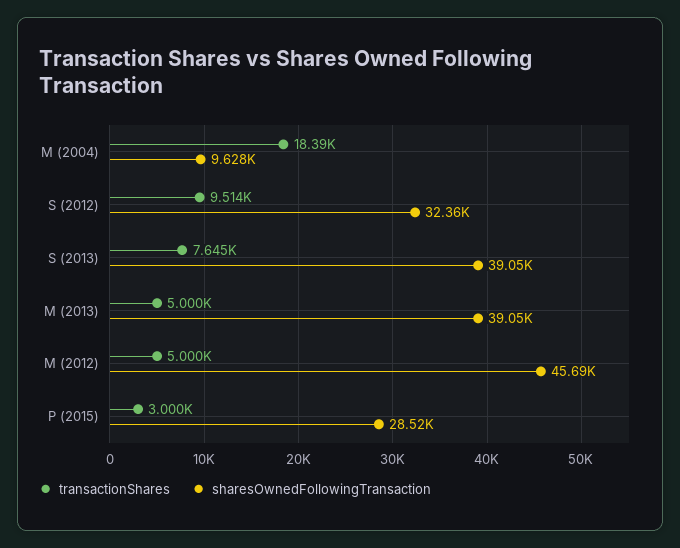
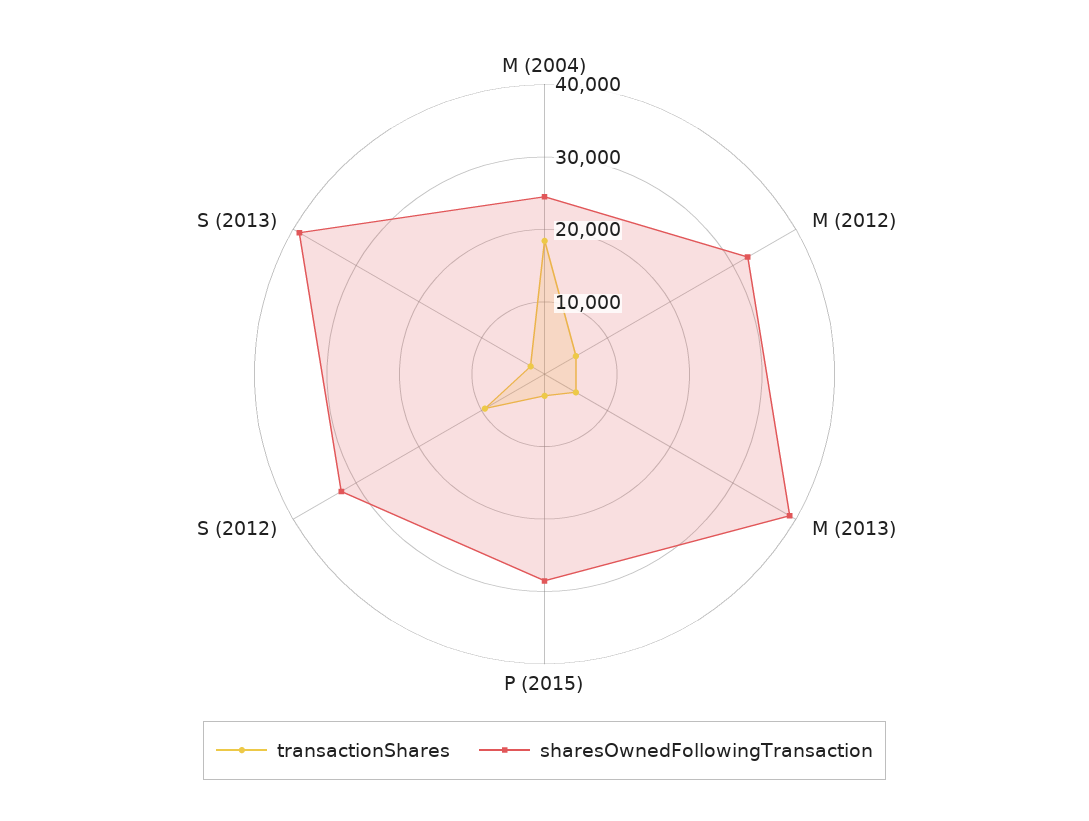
sharesOwnedFollowingTransaction, M (2004): 9628 -> 24000
transactionShares, S (2013): 7645 -> 2000
sharesOwnedFollowingTransaction, M (2012): 45690 -> 32000

